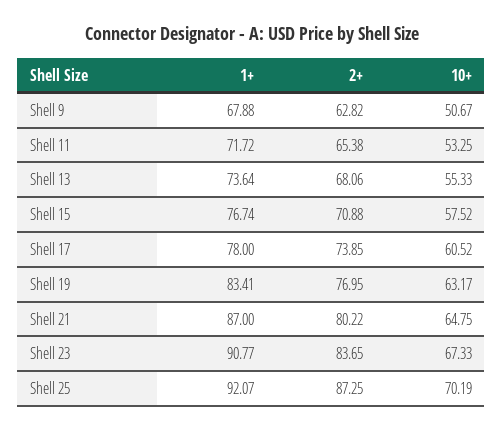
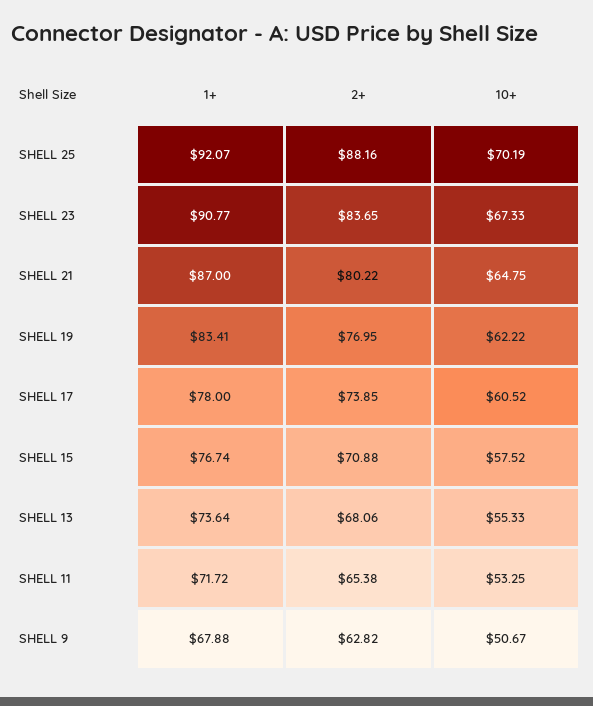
10+, Shell 19: 63.17 -> 62.22
2+, Shell 25: 87.25 -> 88.16

